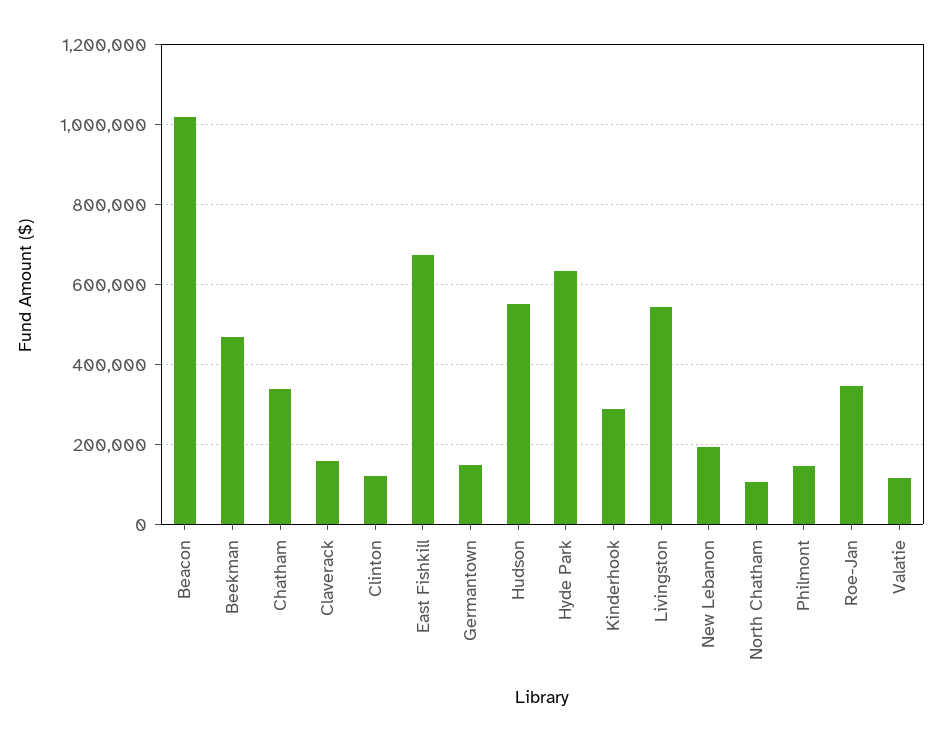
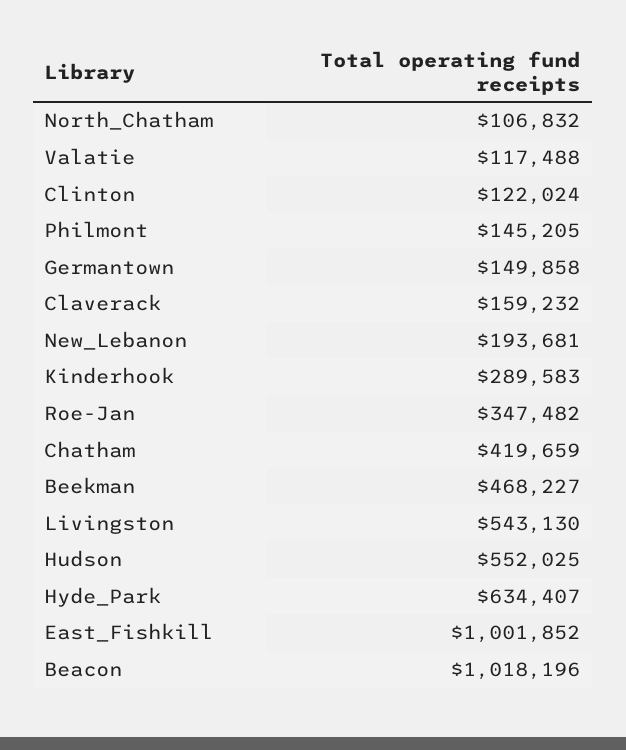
Chatham: 340000 -> 419659
East Fishkill: 680000 -> 1001852

